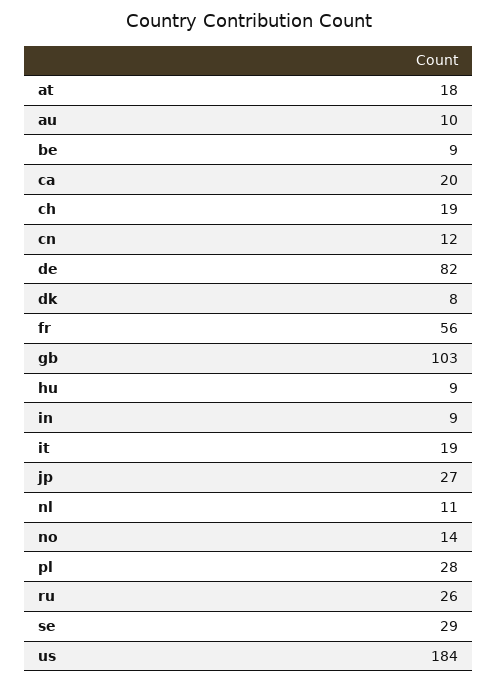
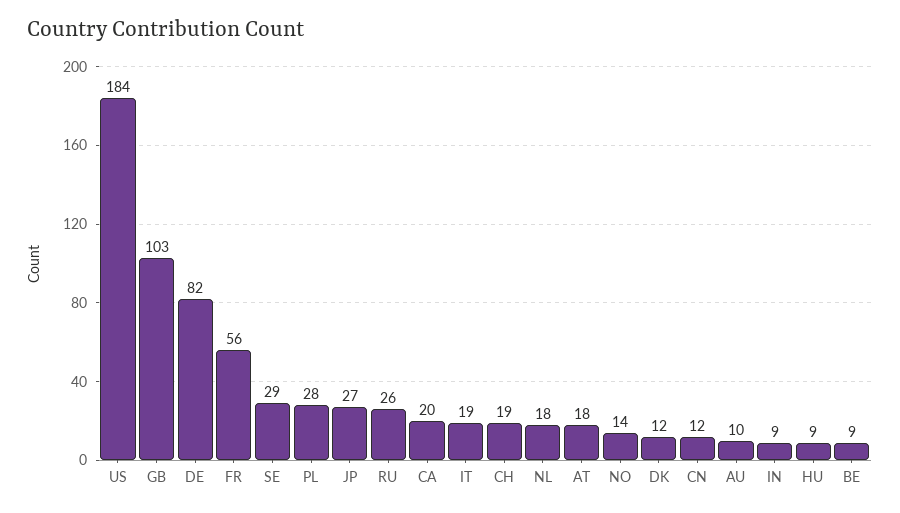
dk: 8 -> 12
nl: 11 -> 18

